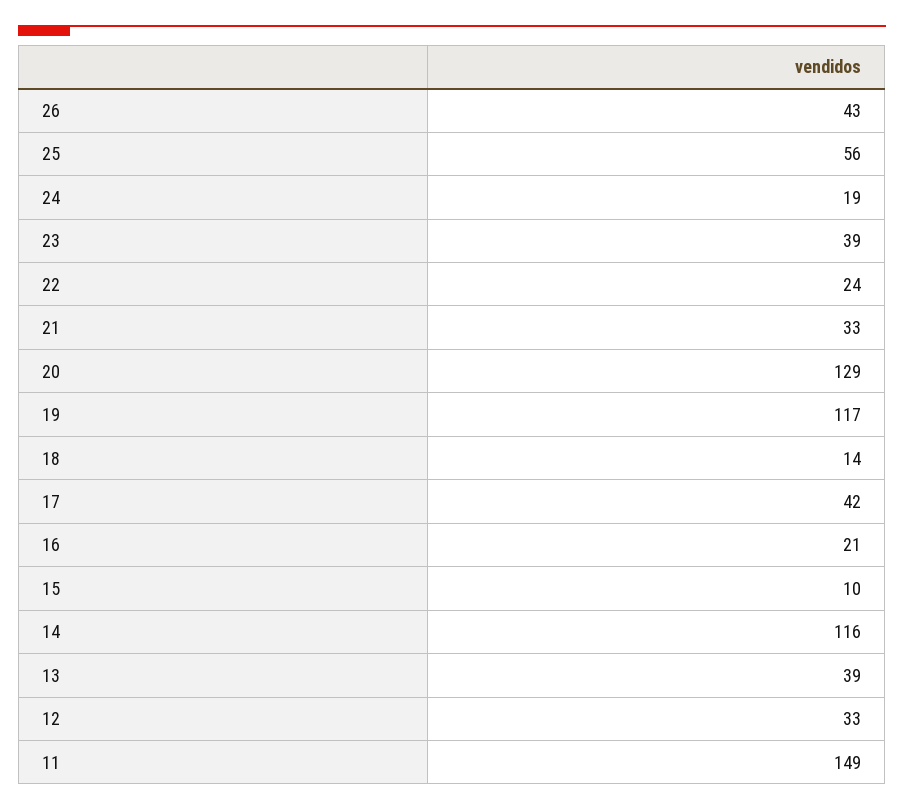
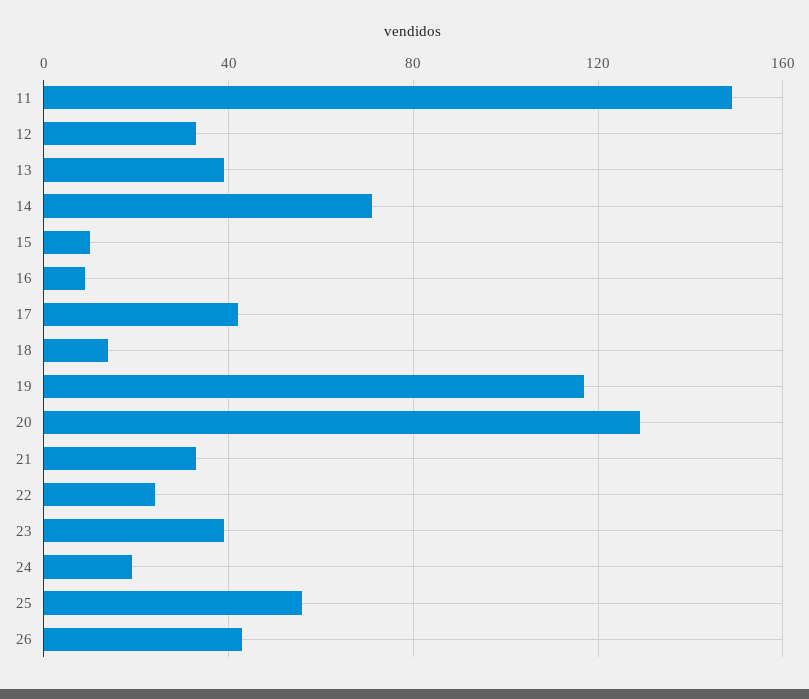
16: 21 -> 10
14: 116 -> 70

